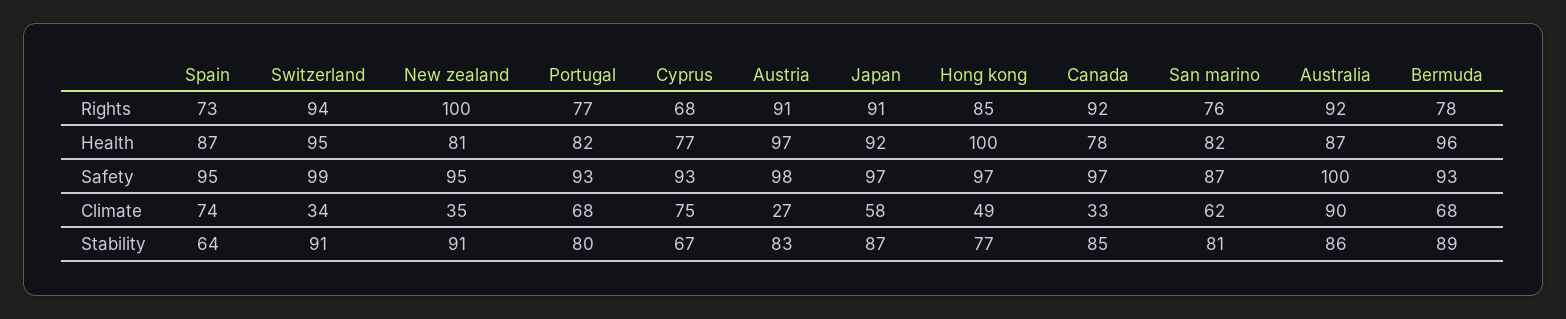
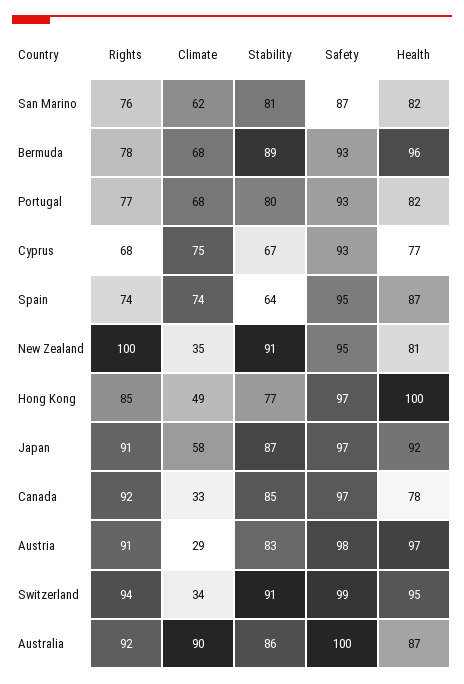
Spain, Rights: 73 -> 74
Austria, Climate: 27 -> 29

